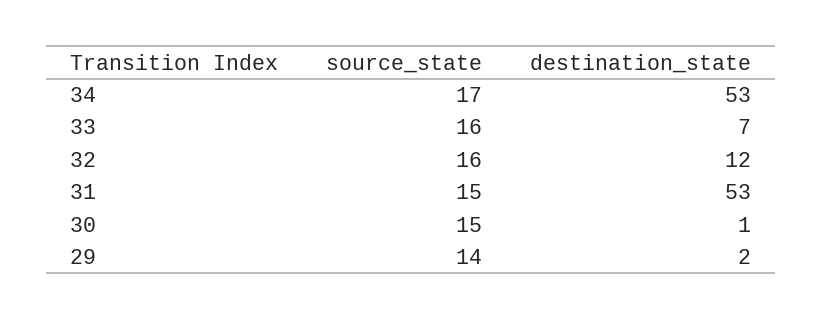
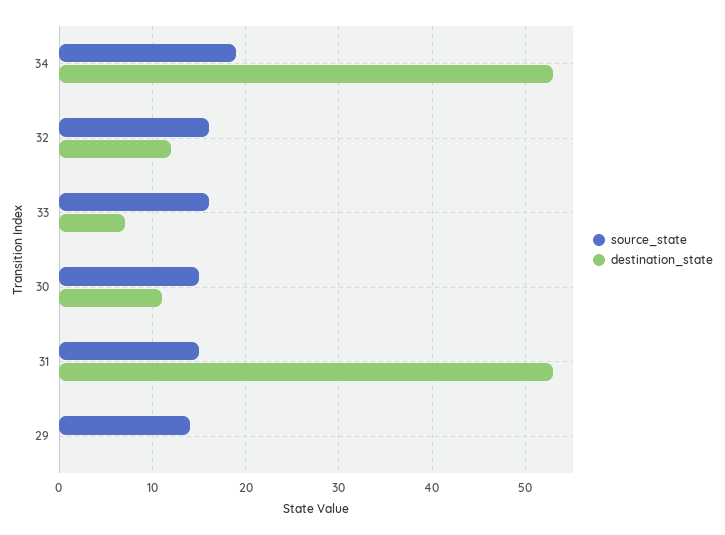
source_state, 34: 17 -> 19
destination_state, 30: 1 -> 11
destination_state, 29: 2 -> 0

